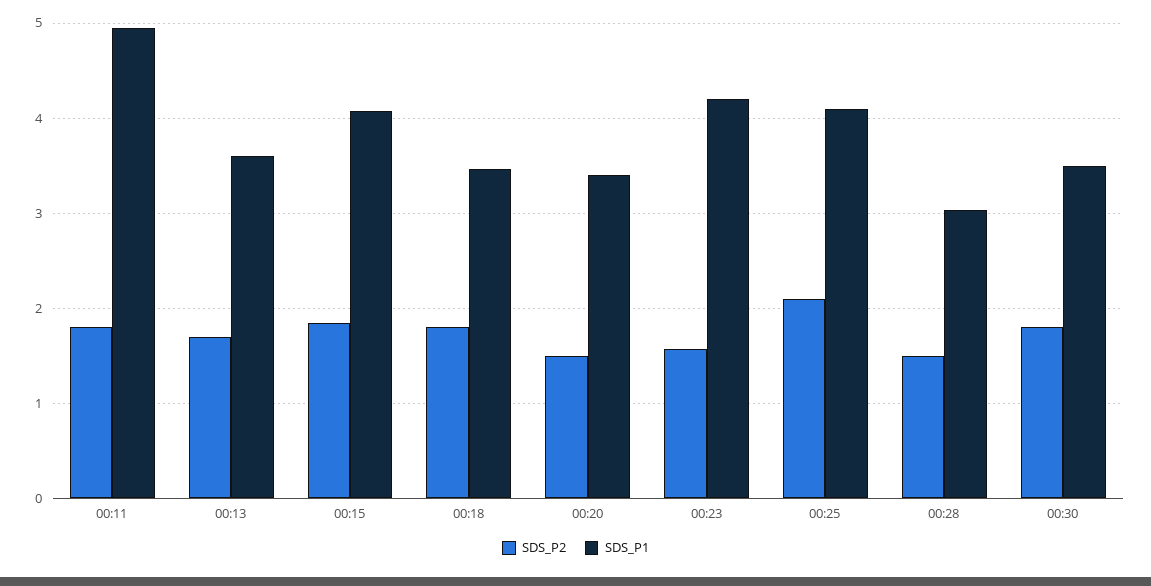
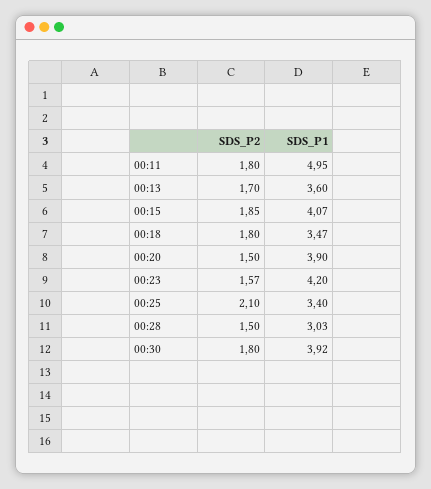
SDS_P1, 00:20: 3.4 -> 3.9
SDS_P1, 00:25: 4.1 -> 3.4
SDS_P1, 00:30: 3.5 -> 3.92

